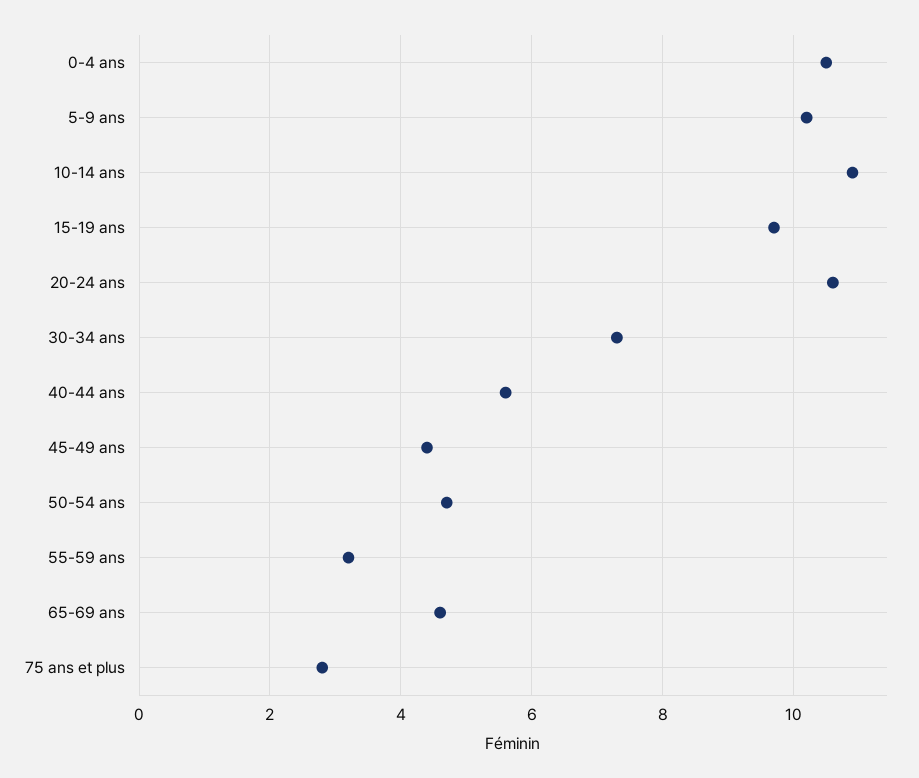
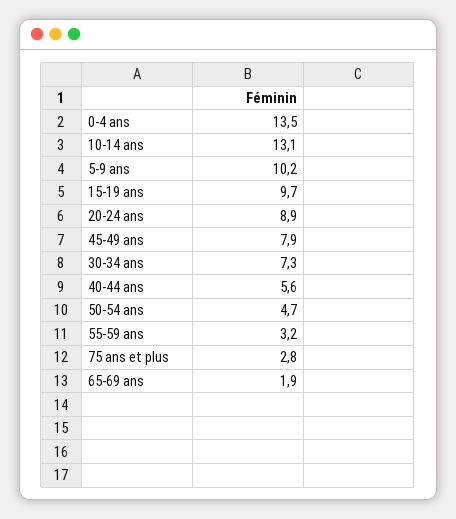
0-4 ans: 10.5 -> 13.5
10-14 ans: 11 -> 13.1
20-24 ans: 10.5 -> 8.9
45-49 ans: 4.5 -> 7.9
65-69 ans: 4.5 -> 1.9

